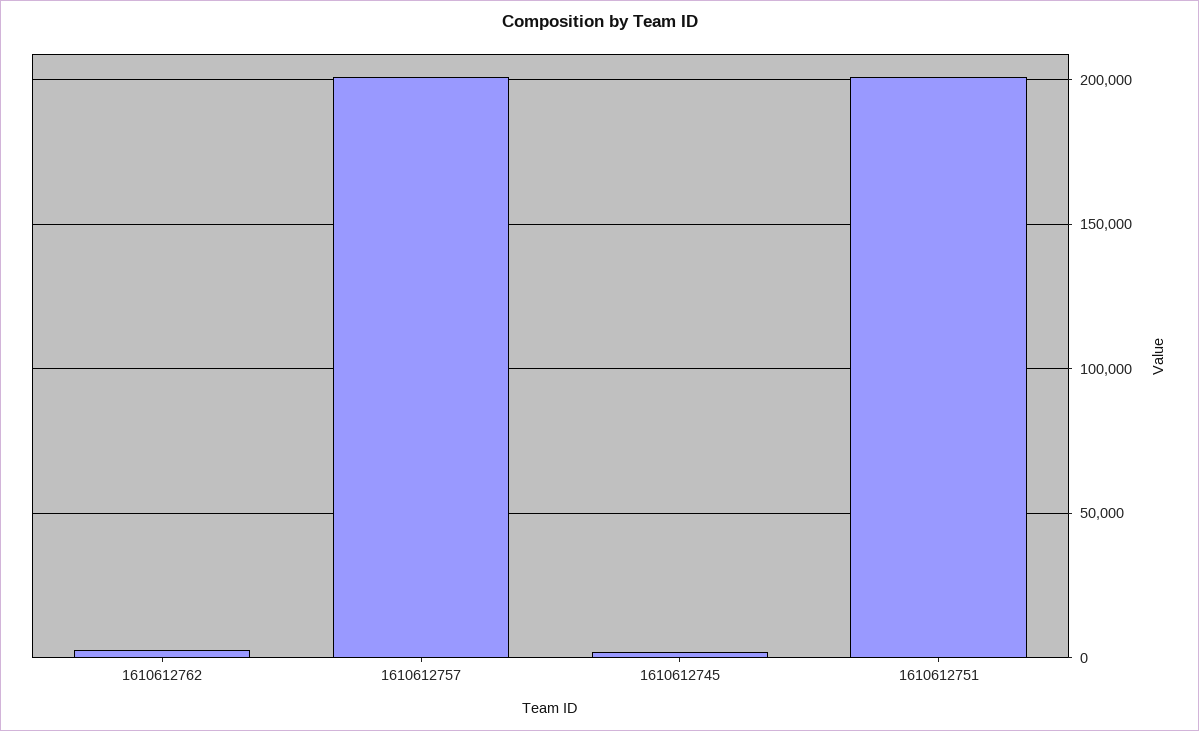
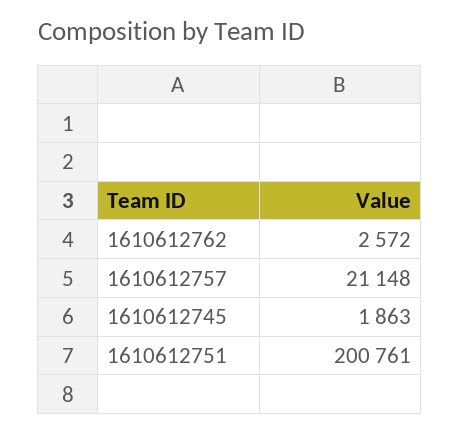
1610612757: 200000 -> 21148

